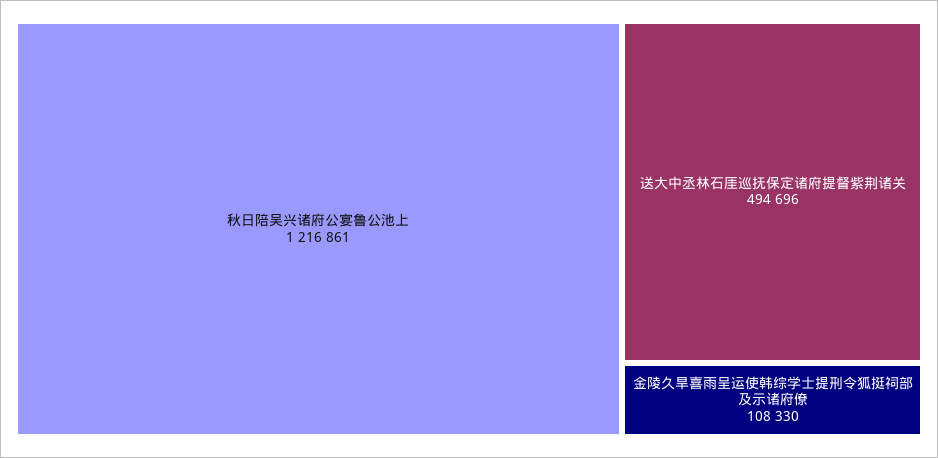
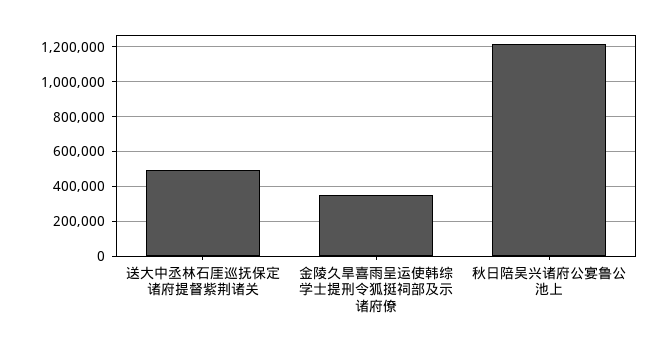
金陵久旱喜雨呈运使韩综学士提刑令狐挺祠部及示诸府僚: 108330 -> 350000

